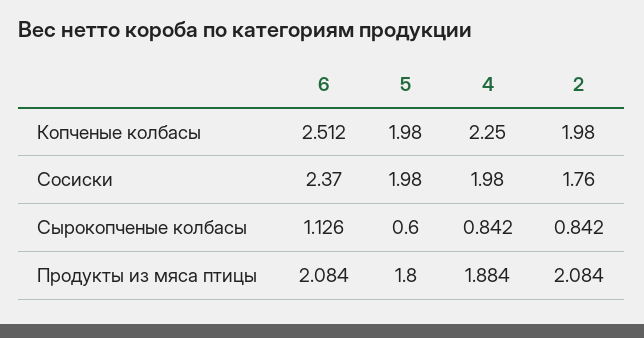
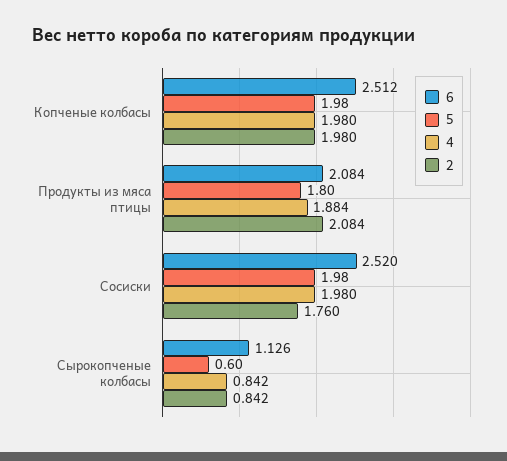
4, Копченые колбасы: 2.25 -> 1.98
6, Сосиски: 2.37 -> 2.52

